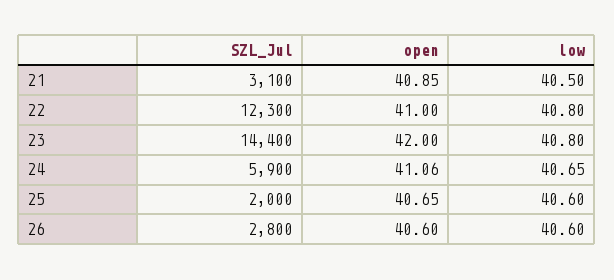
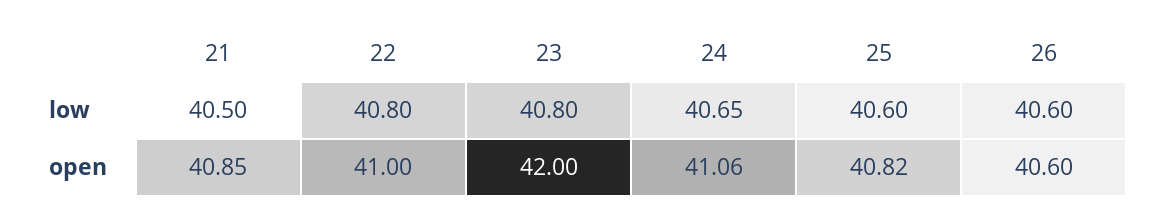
SZL_Jul, 21: 3100 -> none
SZL_Jul, 22: 12300 -> none
SZL_Jul, 23: 14400 -> none
SZL_Jul, 24: 5900 -> none
SZL_Jul, 25: 2000 -> none
open, 25: 40.65 -> 40.82
SZL_Jul, 26: 2800 -> none

